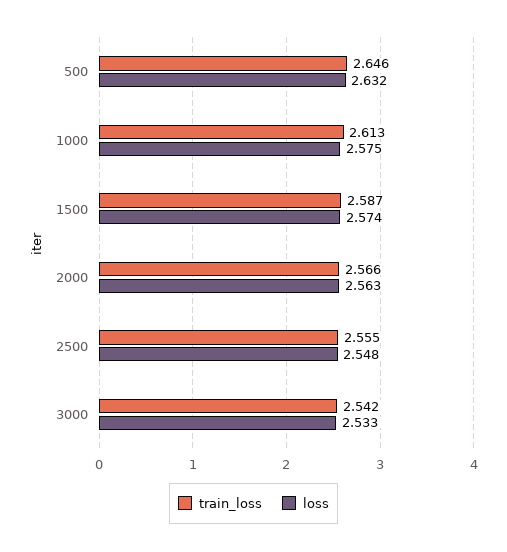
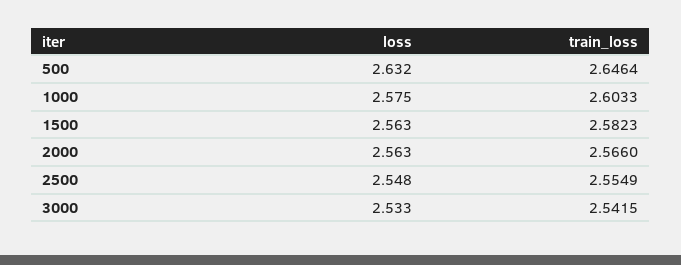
train_loss, 1000: 2.613 -> 2.6033
train_loss, 1500: 2.587 -> 2.5823
loss, 1500: 2.574 -> 2.563

